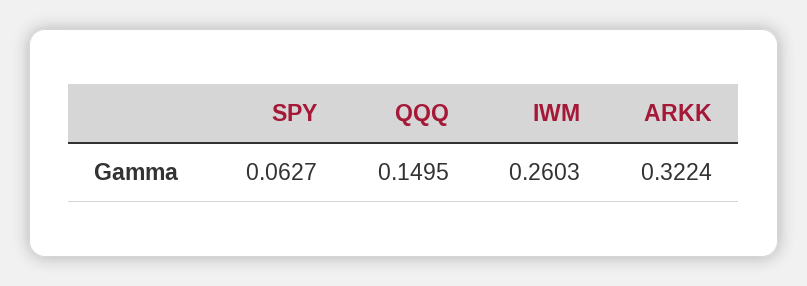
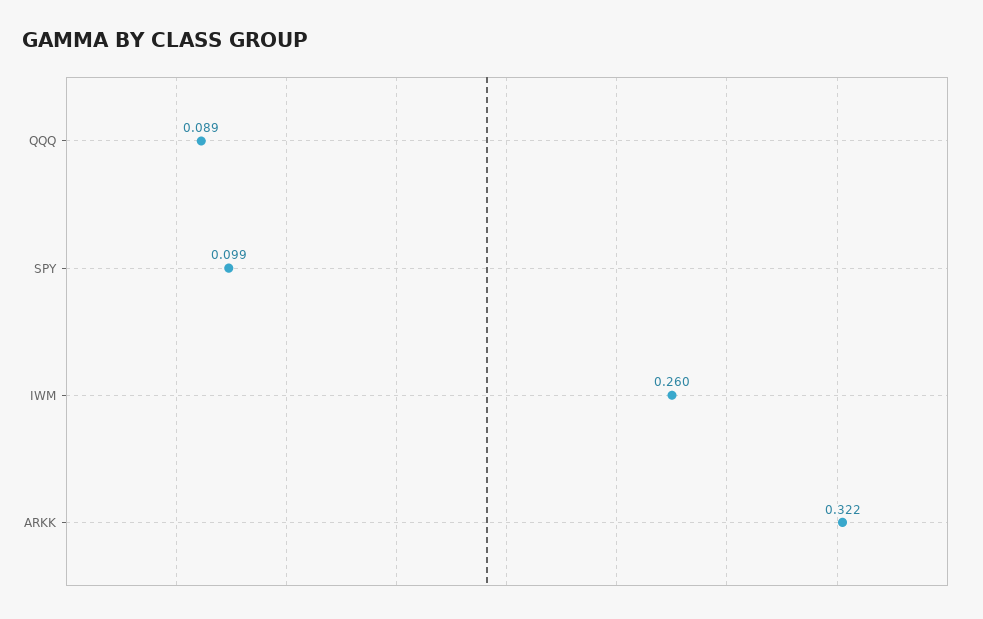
SPY: 0.0627 -> 0.099
QQQ: 0.1495 -> 0.089

